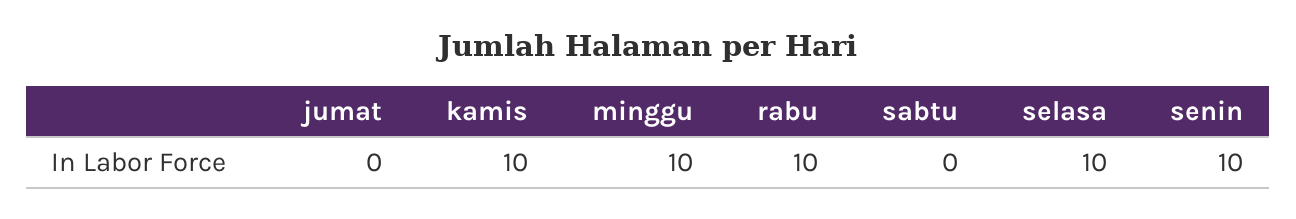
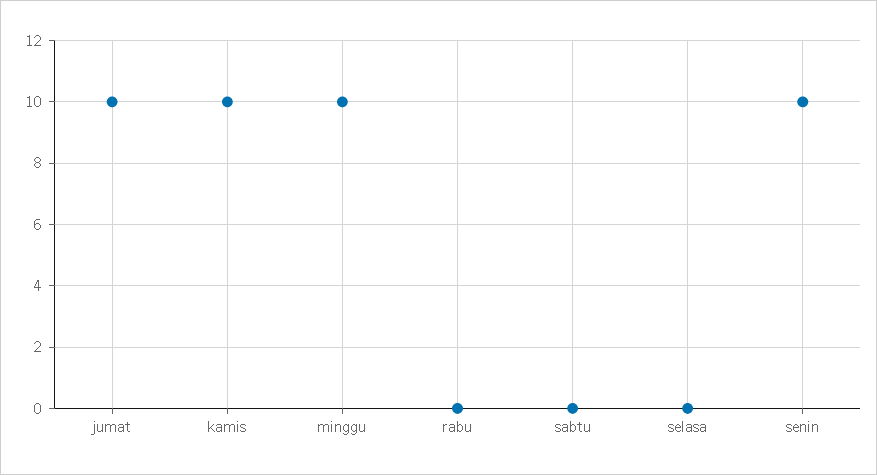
jumat: 0 -> 10
rabu: 10 -> 0
selasa: 10 -> 0

